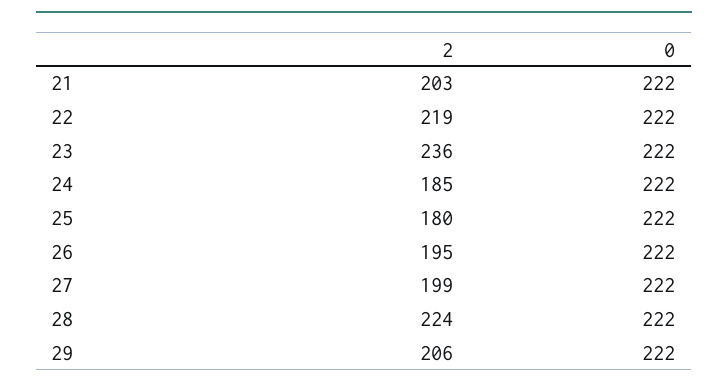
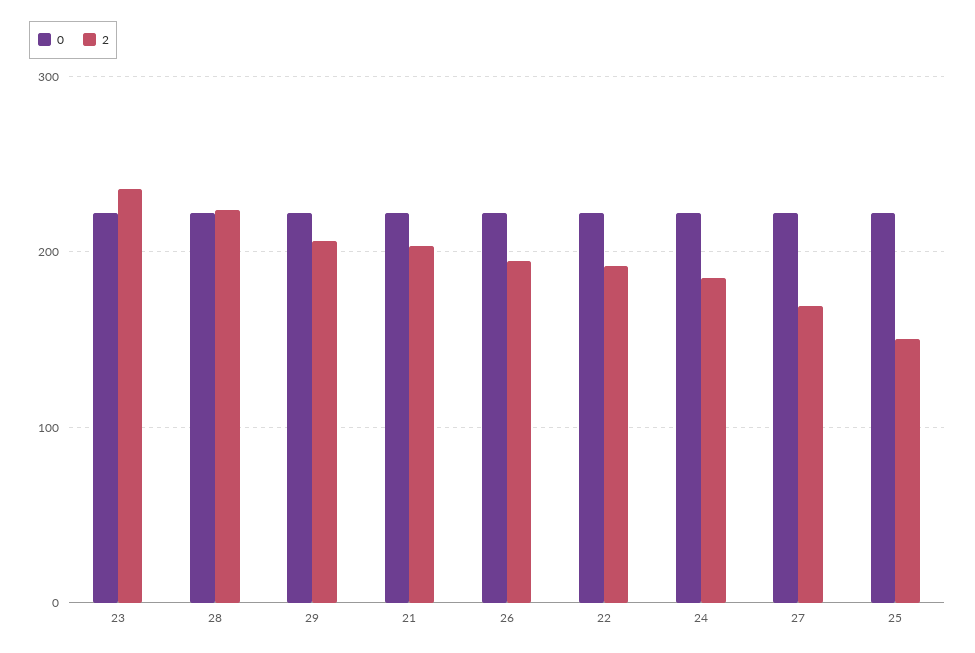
2, 22: 219 -> 190
2, 25: 180 -> 150
2, 27: 199 -> 170

